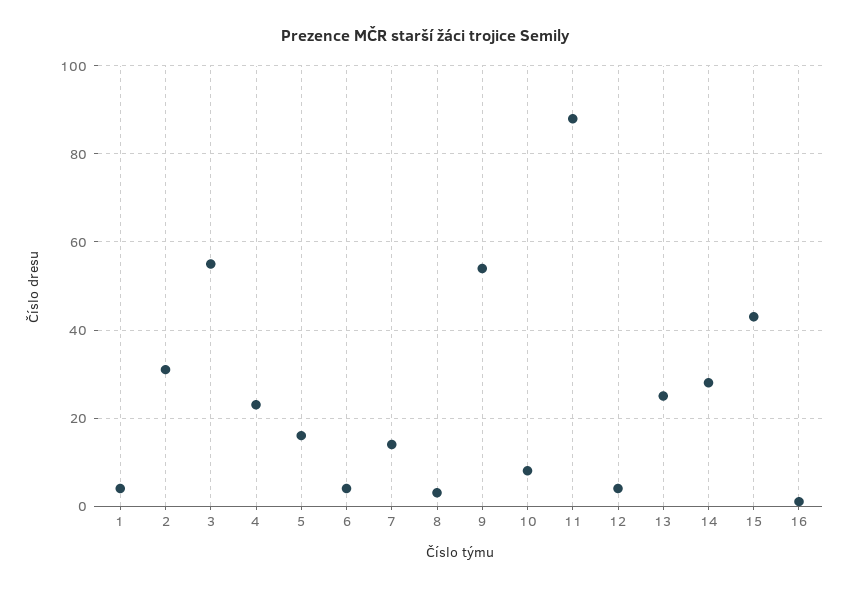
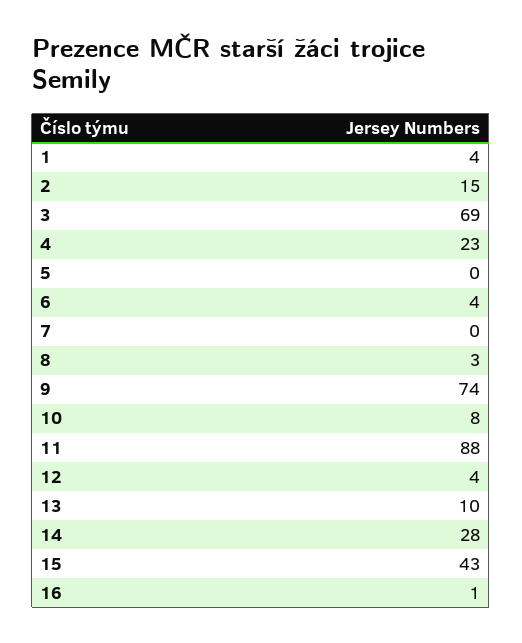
2: 30 -> 15
3: 55 -> 69
5: 15 -> 0
7: 15 -> 0
9: 55 -> 74
13: 25 -> 10

